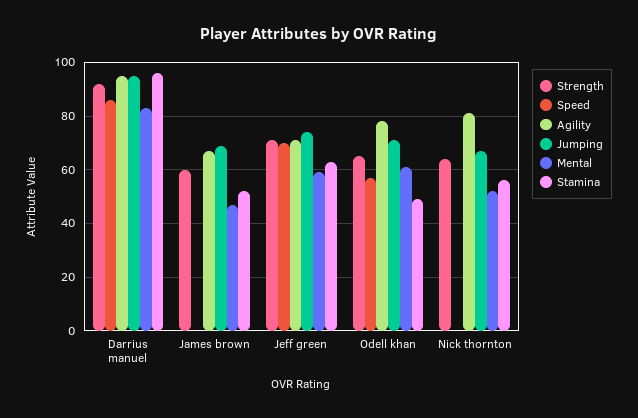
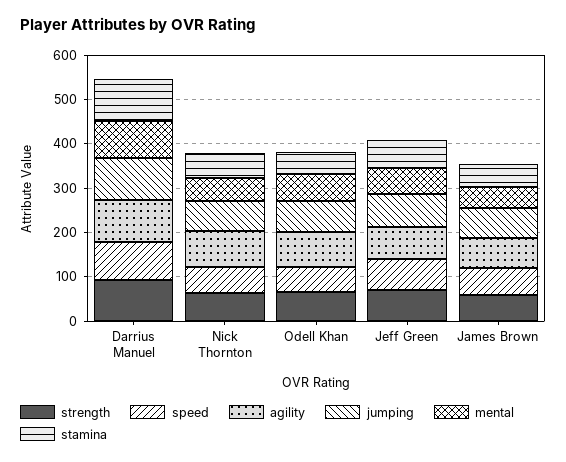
Speed, James brown: 0 -> 60
Speed, Nick thornton: 0 -> 60

